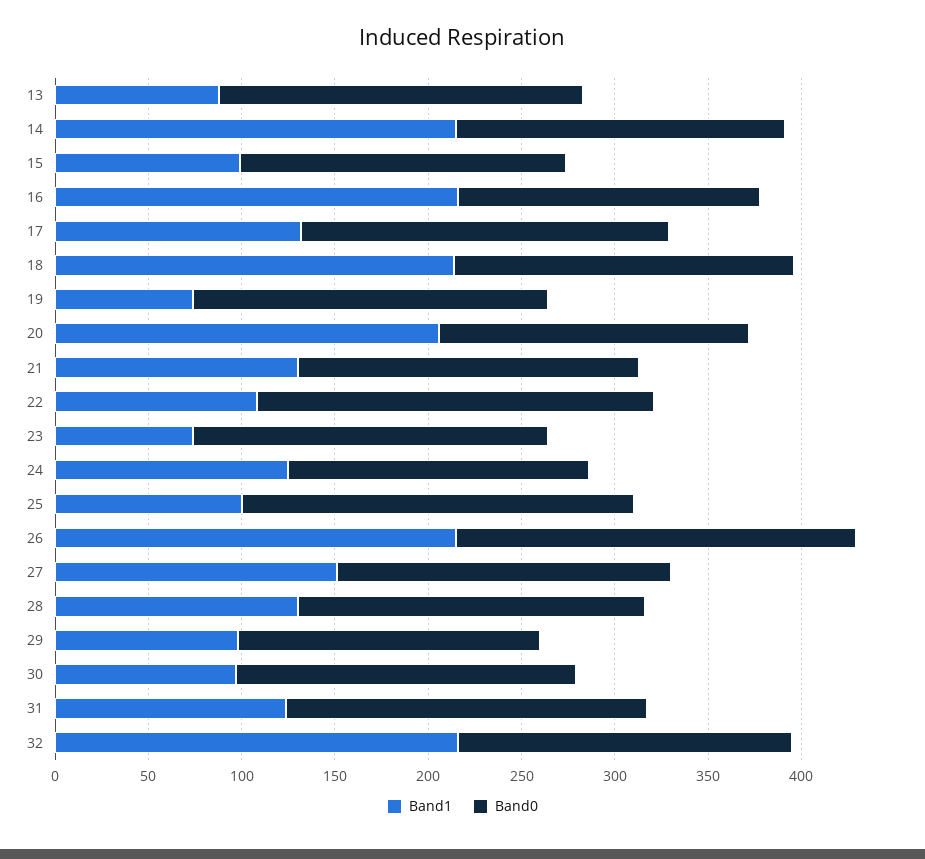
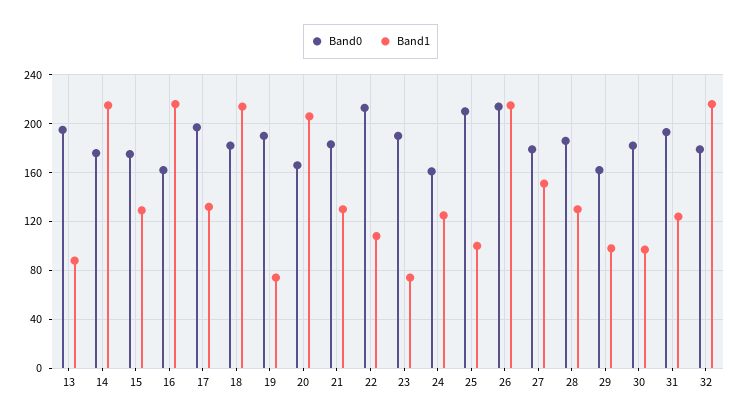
Band1, 15: 100 -> 130

